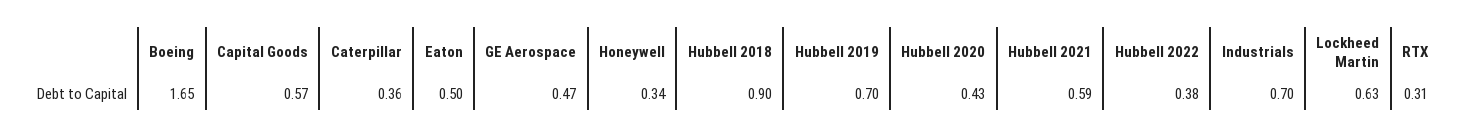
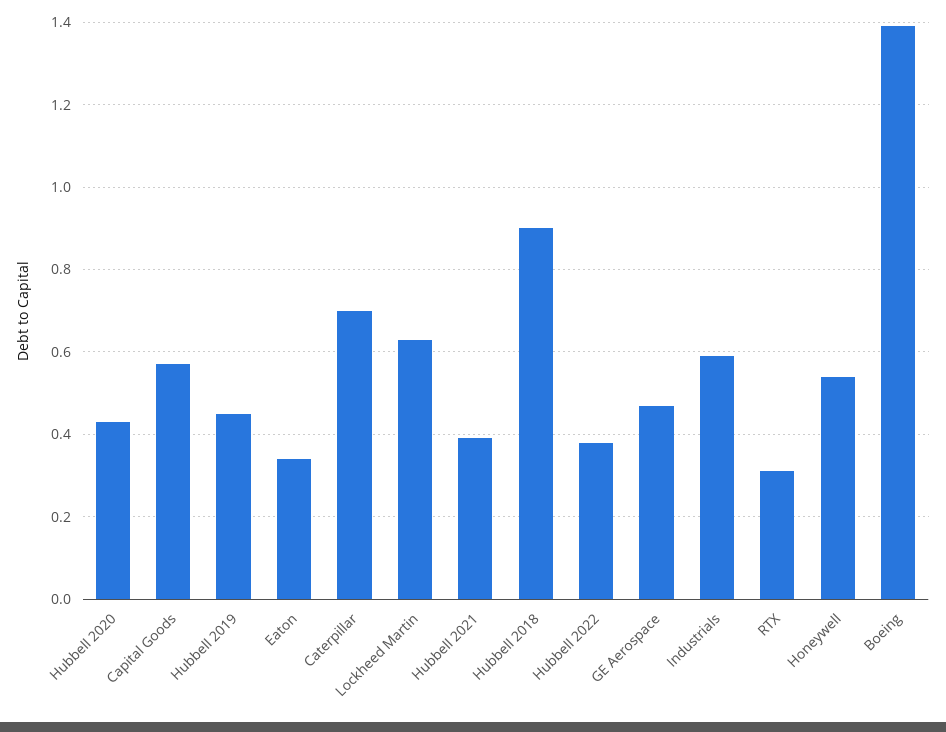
Boeing: 1.65 -> 1.4
Caterpillar: 0.36 -> 0.7
Eaton: 0.5 -> 0.35
Honeywell: 0.34 -> 0.55
Hubbell 2019: 0.7 -> 0.45
Hubbell 2021: 0.59 -> 0.4
Industrials: 0.7 -> 0.6

